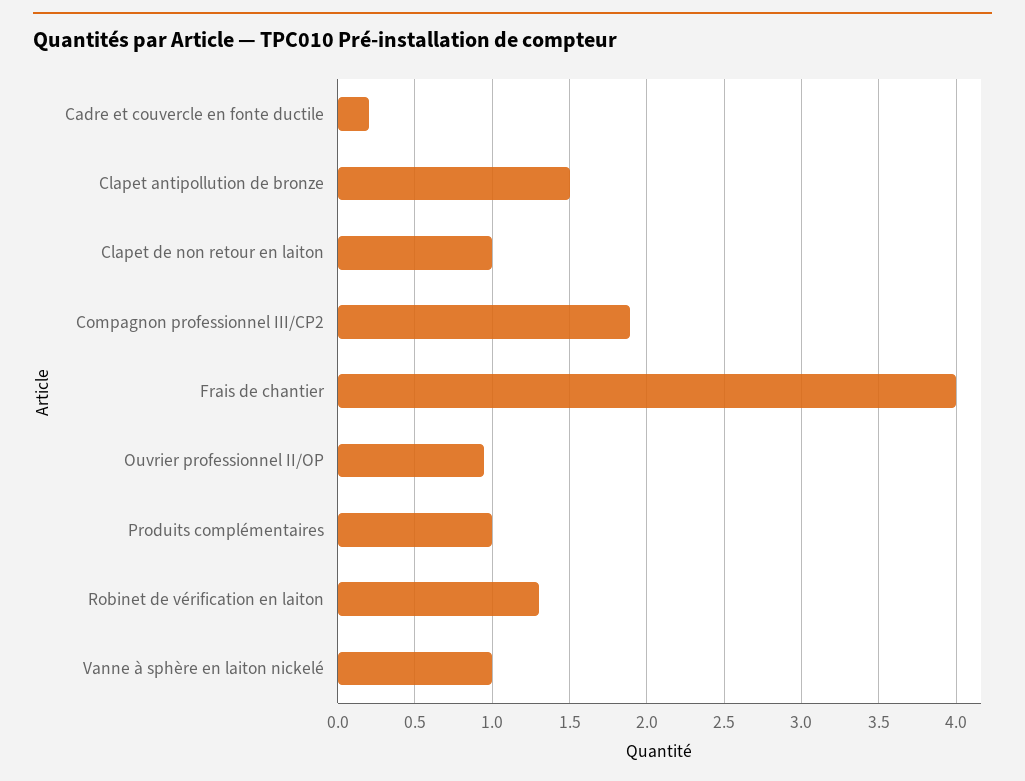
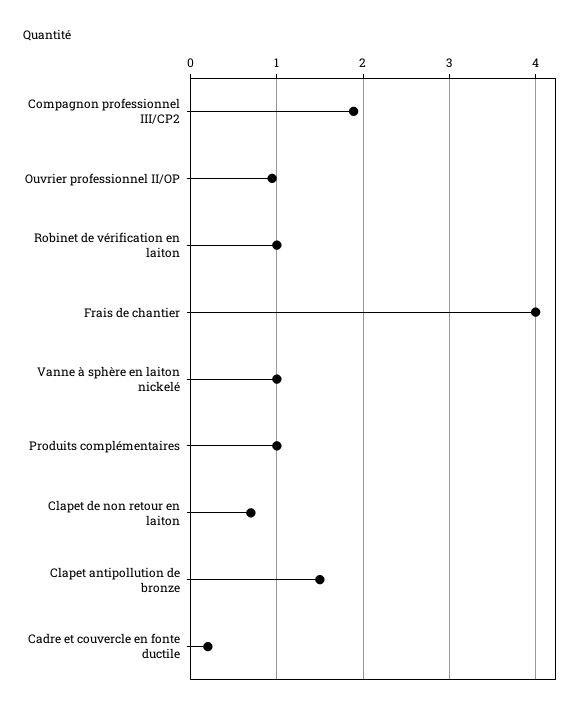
Clapet de non retour en laiton: 1 -> 0.7
Robinet de vérification en laiton: 1.3 -> 1

